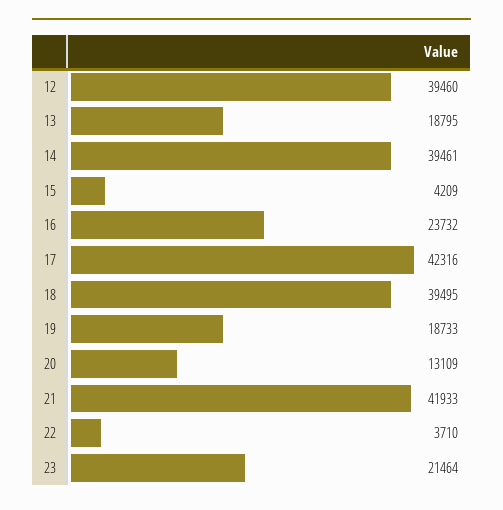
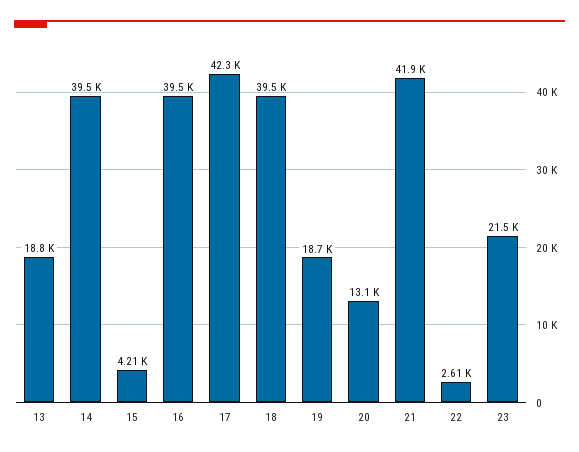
12: 39460 -> none
16: 23732 -> 39500
22: 3710 -> 2610

